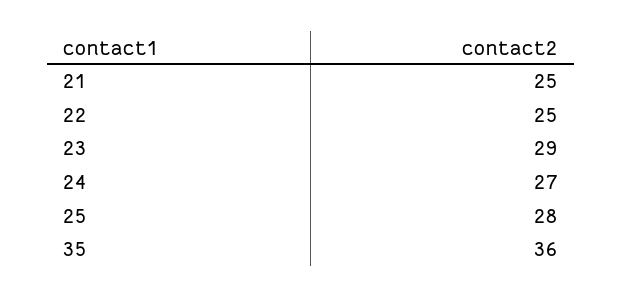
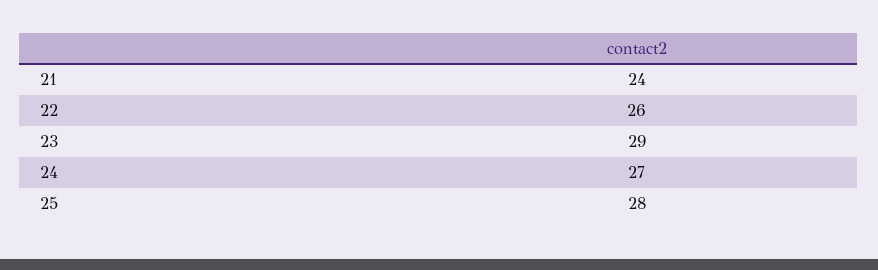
21: 25 -> 24
22: 25 -> 26
35: 36 -> none

